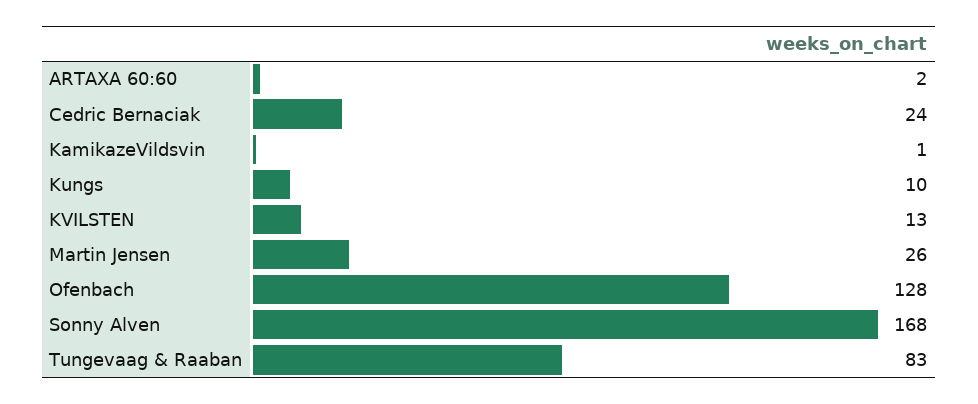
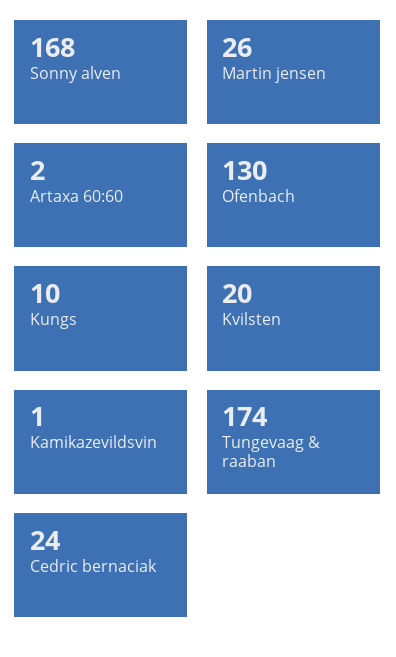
KVILSTEN: 13 -> 20
Ofenbach: 128 -> 130
Tungevaag & Raaban: 83 -> 174

